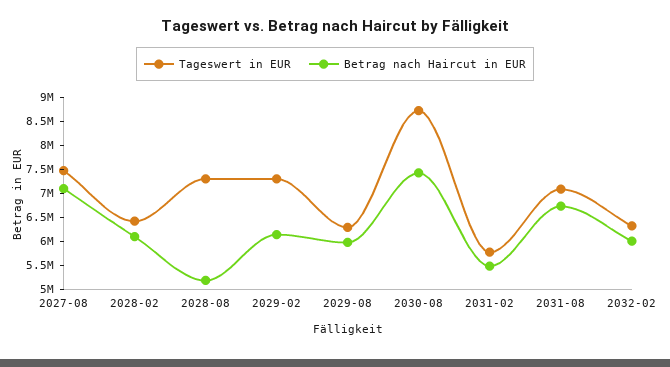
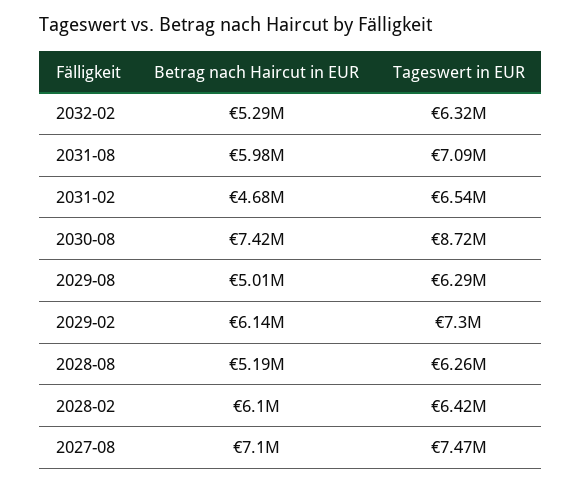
Tageswert in EUR, 2028-08: 7250000 -> 6260000
Betrag nach Haircut in EUR, 2029-08: 6000000 -> 5010000
Tageswert in EUR, 2031-02: 5750000 -> 6540000
Betrag nach Haircut in EUR, 2031-02: 5500000 -> 4680000
Betrag nach Haircut in EUR, 2031-08: 6750000 -> 5980000
Betrag nach Haircut in EUR, 2032-02: 6000000 -> 5290000

